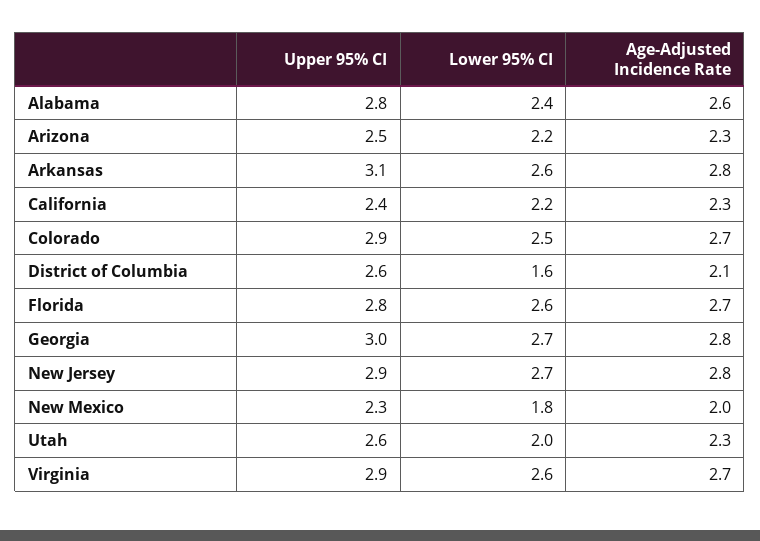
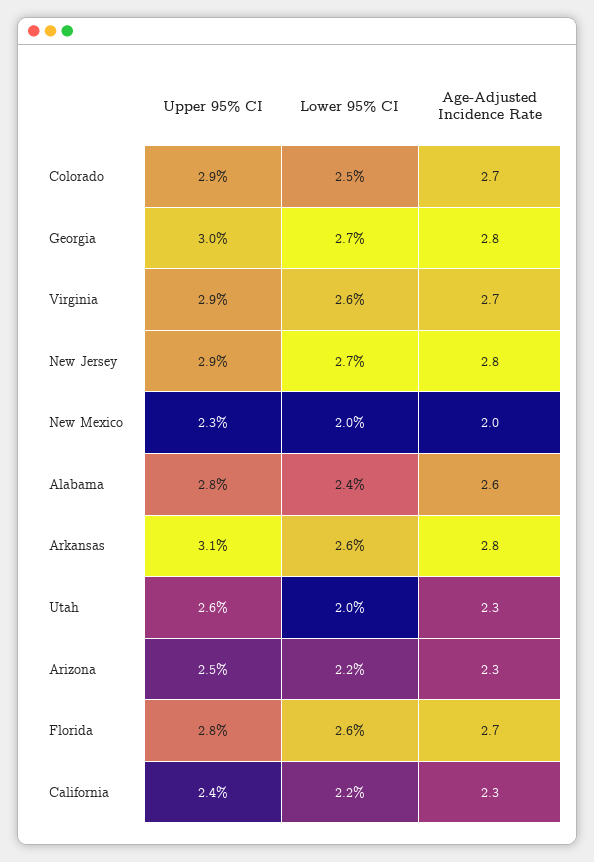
Upper 95% CI, District of Columbia: 2.6 -> none
Lower 95% CI, District of Columbia: 1.6 -> none
Age-Adjusted Incidence Rate, District of Columbia: 2.1 -> none
Lower 95% CI, New Mexico: 1.8 -> 2

